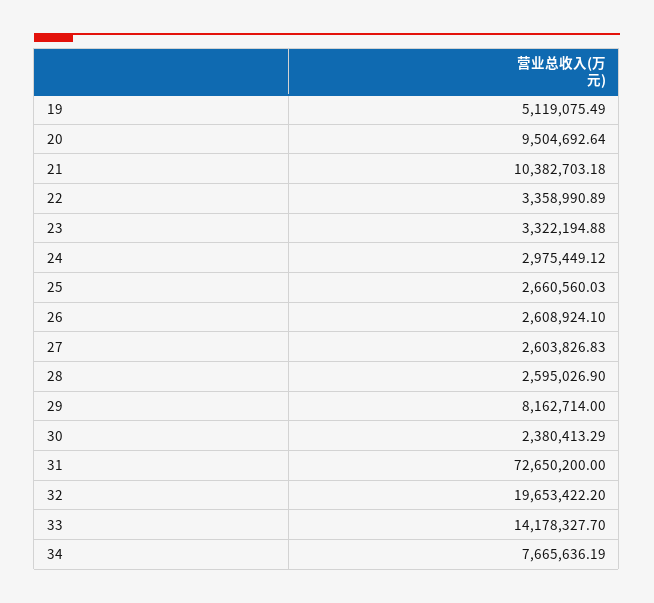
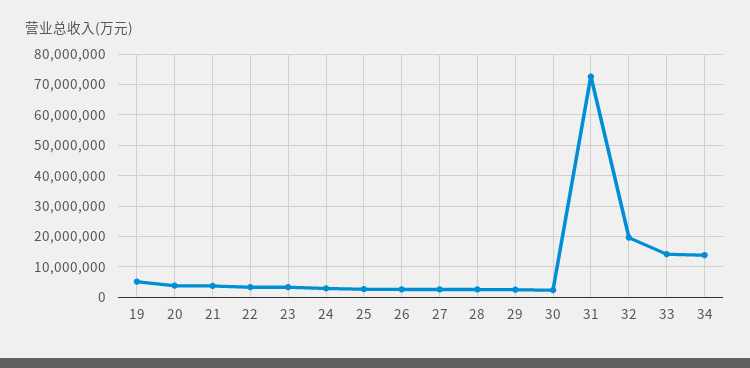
20: 9504692.64 -> 4000000
21: 10382703.18 -> 4000000
29: 8162714 -> 2000000
34: 7665636.19 -> 14000000

